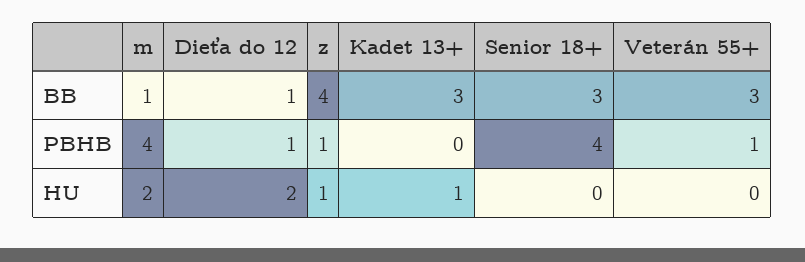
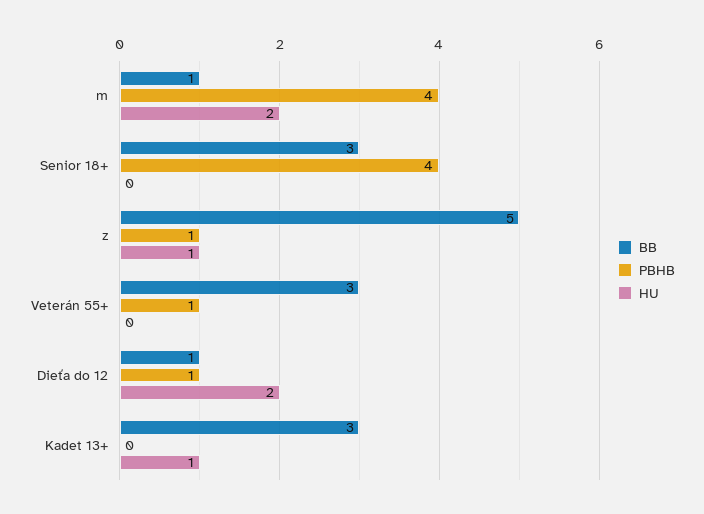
BB, z: 4 -> 5

